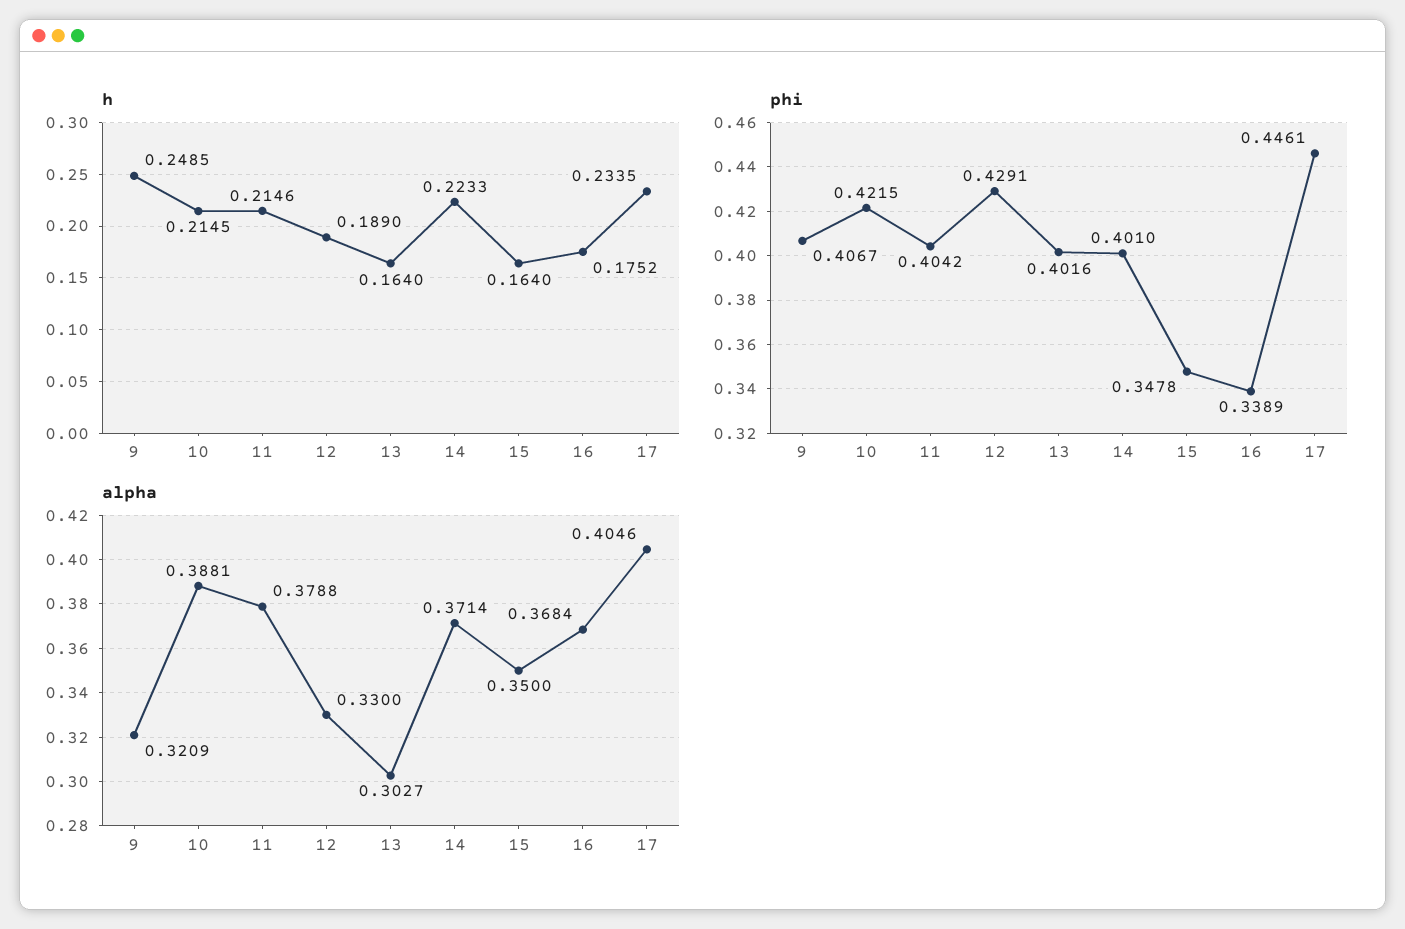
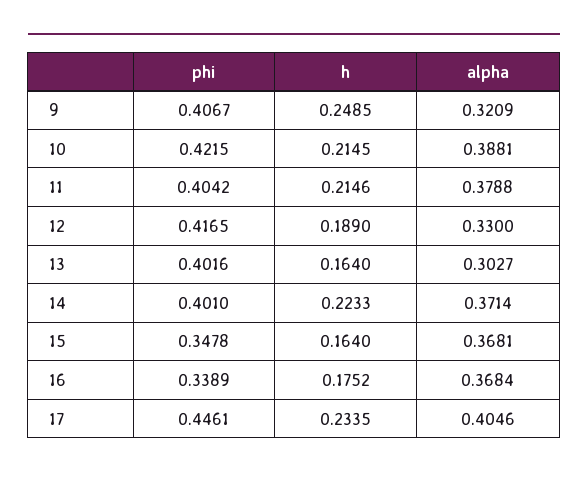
phi, 12: 0.4291 -> 0.4165
alpha, 15: 0.35 -> 0.3681

